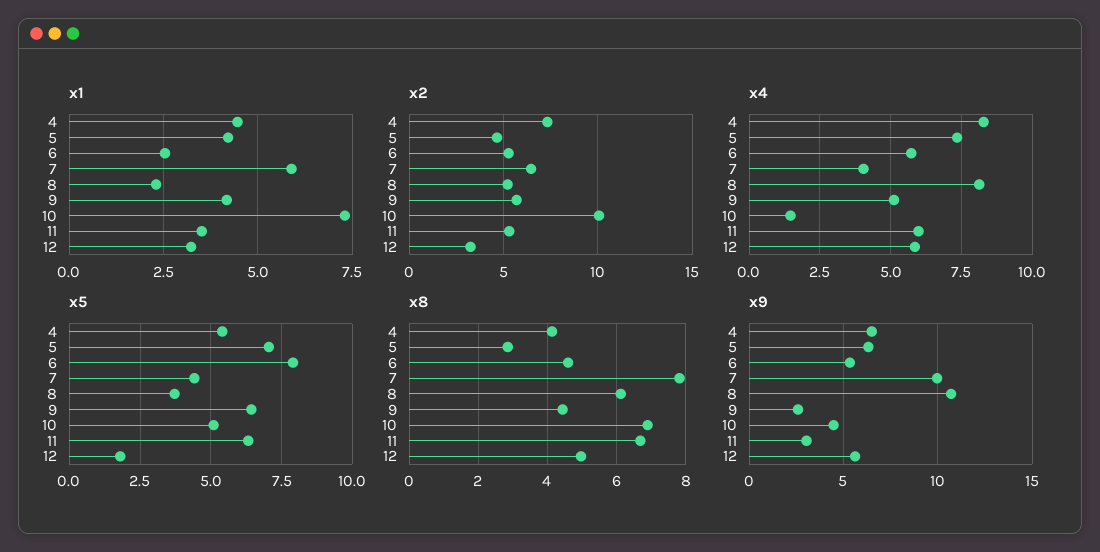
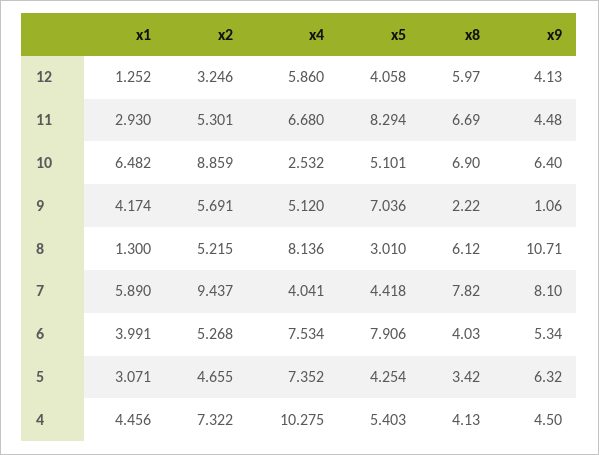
x1, 5: 4.25 -> 3.071
x1, 6: 2.5 -> 3.991
x1, 8: 2.25 -> 1.3
x1, 10: 7.25 -> 6.482
x1, 11: 3.5 -> 2.93
x1, 12: 3.25 -> 1.252
x2, 7: 6.5 -> 9.437
x2, 10: 10 -> 8.859
x4, 4: 8.25 -> 10.275
x4, 6: 5.75 -> 7.534
x4, 10: 1.5 -> 2.532
x4, 11: 6 -> 6.68
x5, 5: 7 -> 4.254
x5, 8: 3.75 -> 3.01
x5, 9: 6.5 -> 7.036
x5, 11: 6.25 -> 8.294
x5, 12: 1.75 -> 4.058
x8, 5: 2.8 -> 3.42
x8, 6: 4.6 -> 4.03
x8, 9: 4.4 -> 2.22
x8, 12: 5 -> 5.97
x9, 4: 6.5 -> 4.5
x9, 7: 10 -> 8.1
x9, 9: 2.5 -> 1.06
x9, 10: 4.5 -> 6.4
x9, 11: 3 -> 4.48
x9, 12: 5.5 -> 4.13

